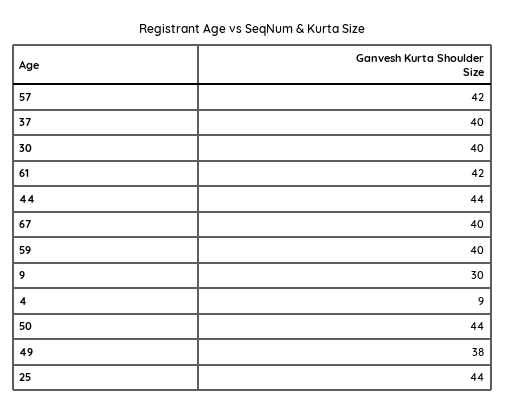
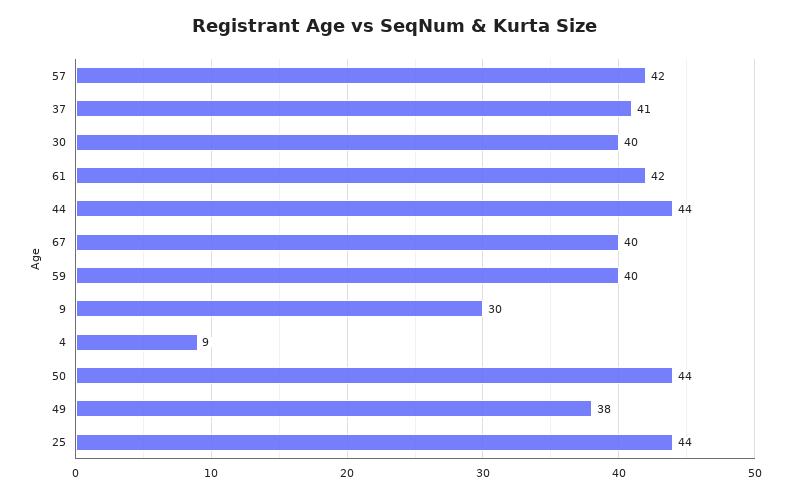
37: 40 -> 41

